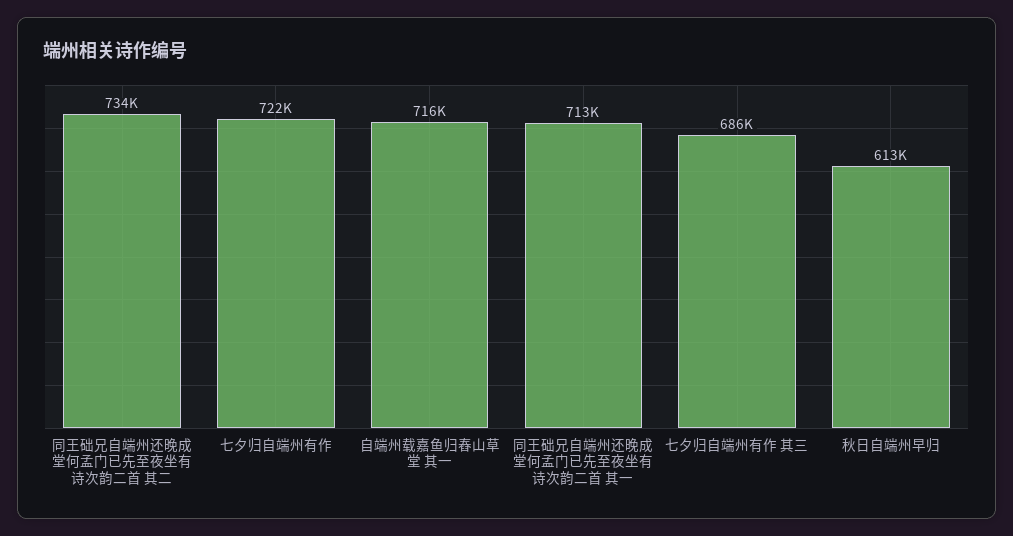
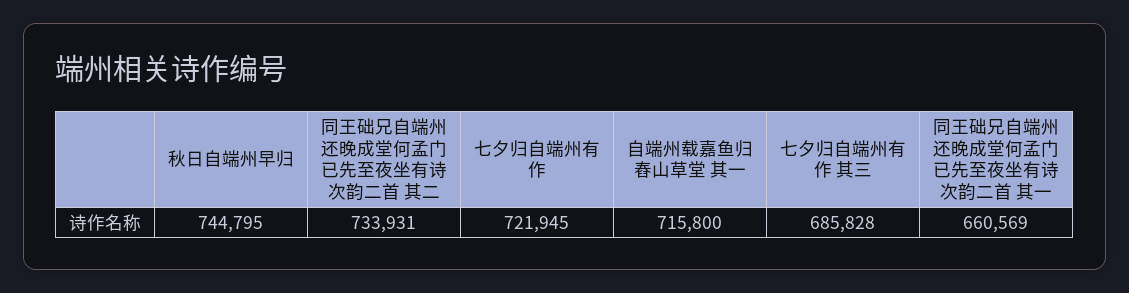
同王础兄自端州还晚成堂何孟门已先至夜坐有诗次韵二首 其一: 713000 -> 660569
秋日自端州早归: 613000 -> 744795

